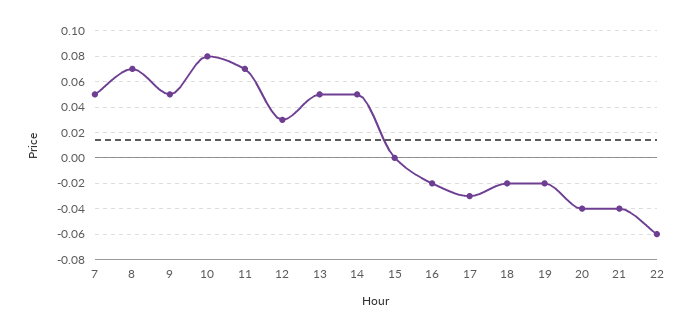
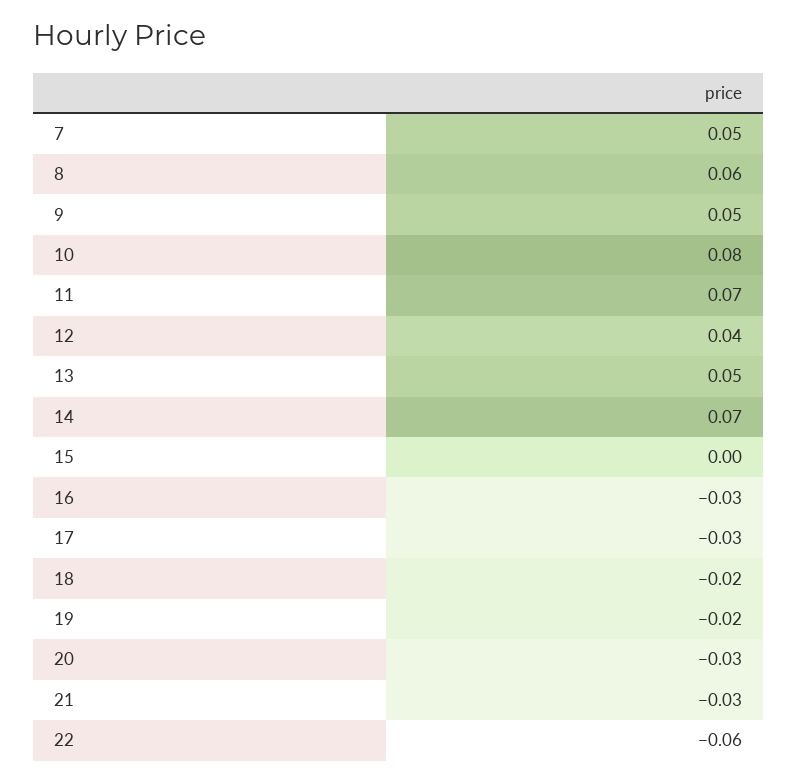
8: 0.07 -> 0.06
12: 0.03 -> 0.04
14: 0.05 -> 0.07
16: -0.02 -> -0.03
20: -0.04 -> -0.03
21: -0.04 -> -0.03

